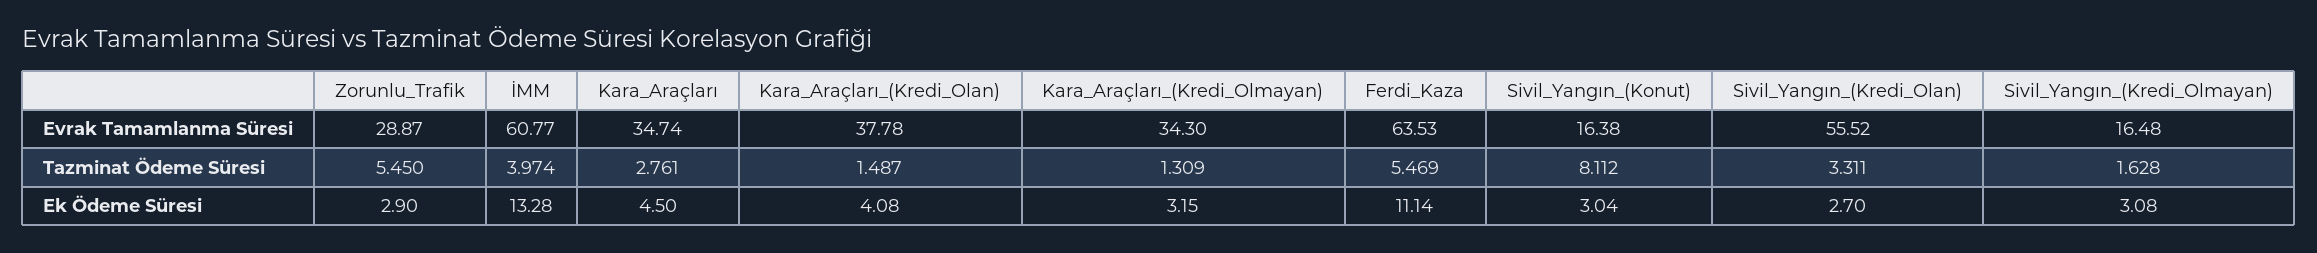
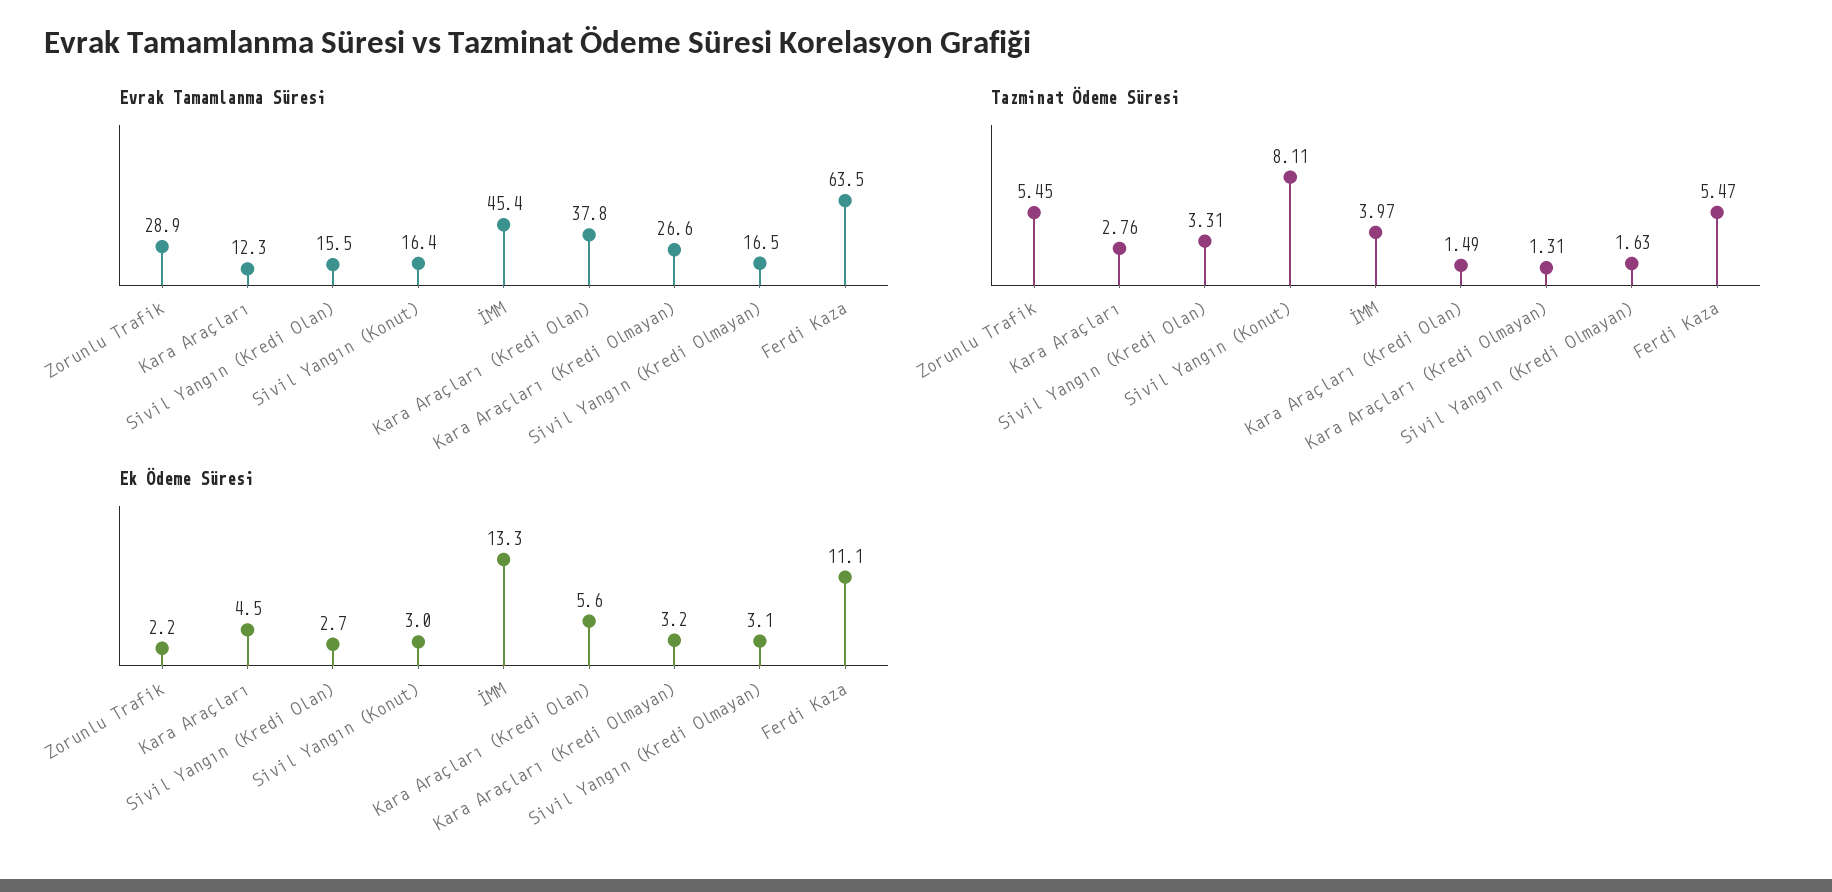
Evrak Tamamlanma Süresi, İMM: 60.77 -> 45.4
Evrak Tamamlanma Süresi, Kara_Araçları: 34.74 -> 12.3
Evrak Tamamlanma Süresi, Kara_Araçları_(Kredi_Olmayan): 34.3 -> 26.6
Evrak Tamamlanma Süresi, Sivil_Yangın_(Kredi_Olan): 55.52 -> 15.5
Ek Ödeme Süresi, Zorunlu_Trafik: 2.9 -> 2.2
Ek Ödeme Süresi, Kara_Araçları_(Kredi_Olan): 4.08 -> 5.6

